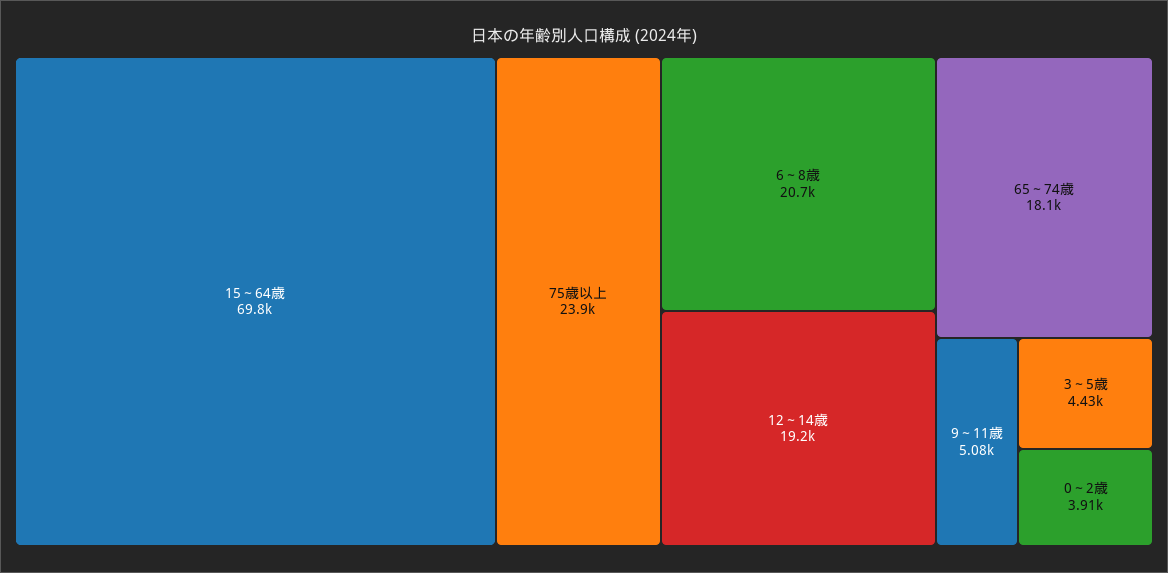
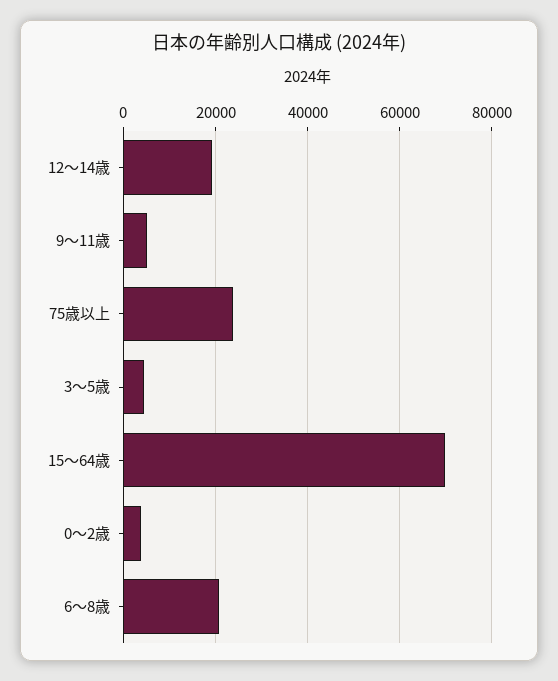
65～74歳: 18100 -> none

